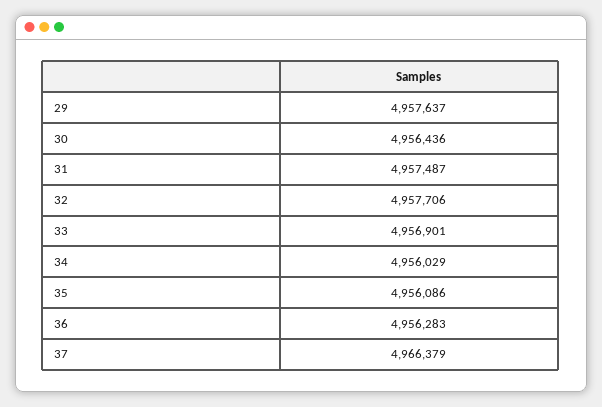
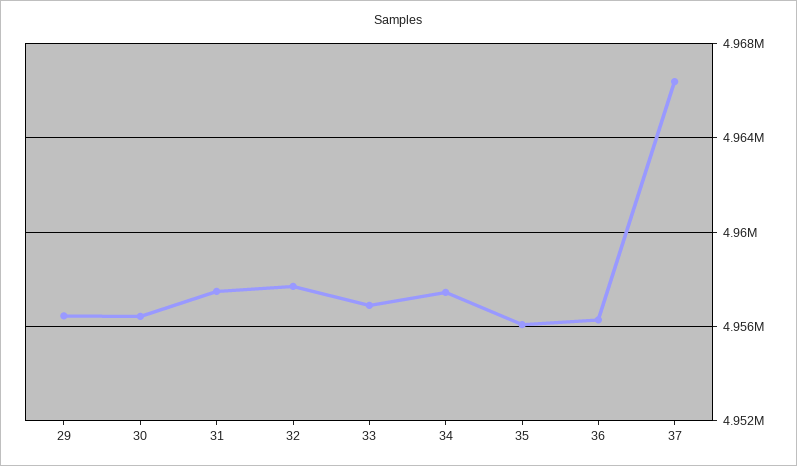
29: 4957637 -> 4956500
34: 4956029 -> 4957500

